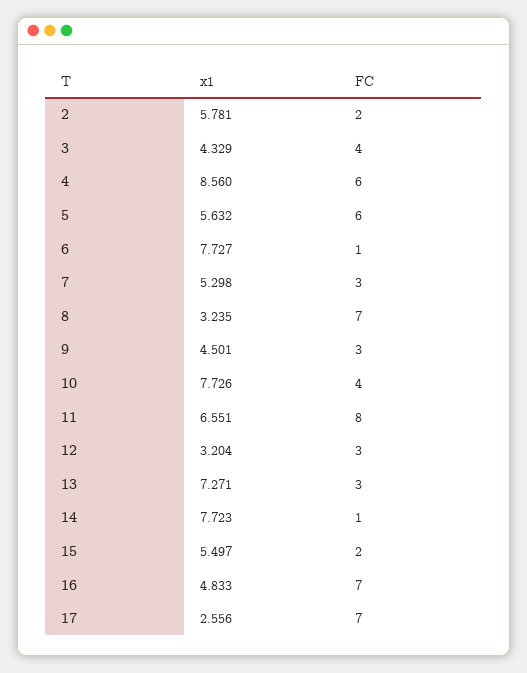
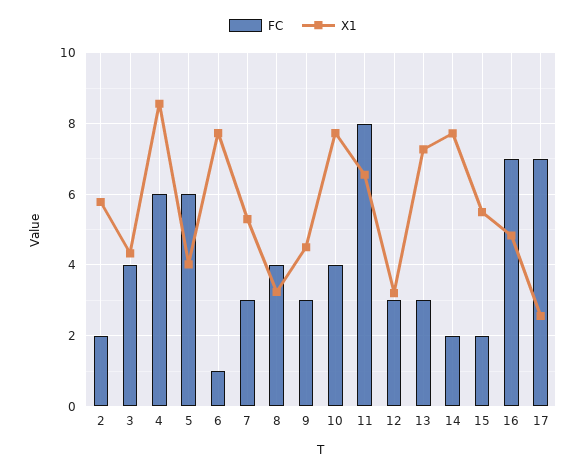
x1, 5: 5.632 -> 4
FC, 8: 7 -> 4
FC, 14: 1 -> 2

